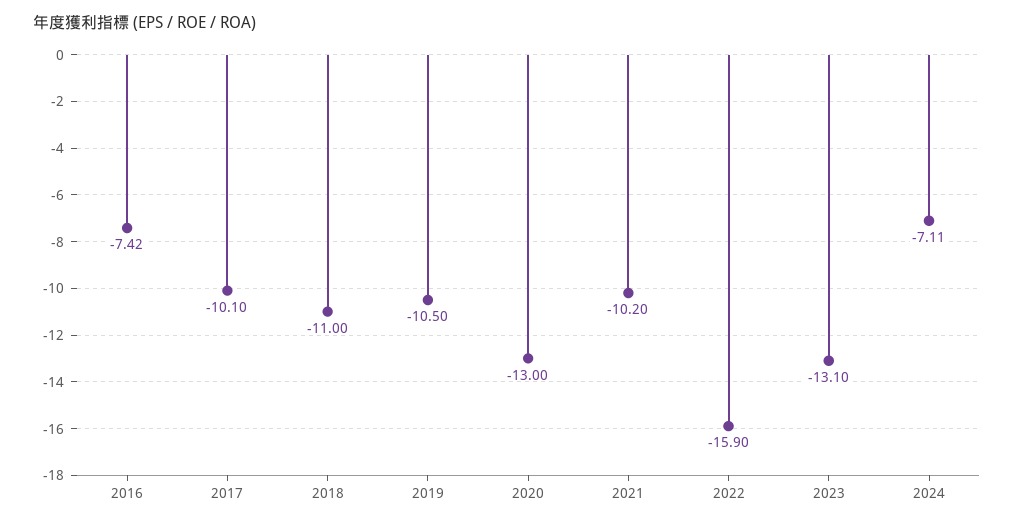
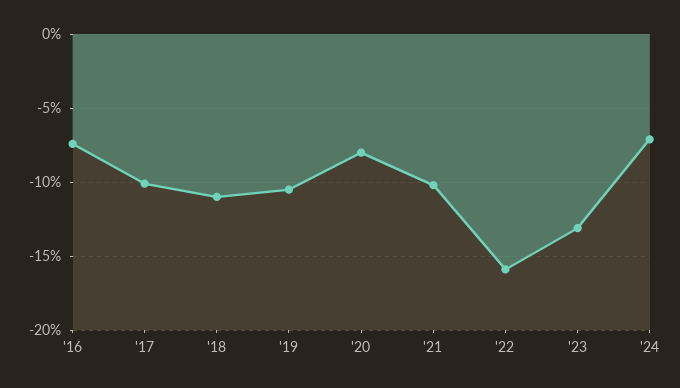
2020: -13 -> -8

